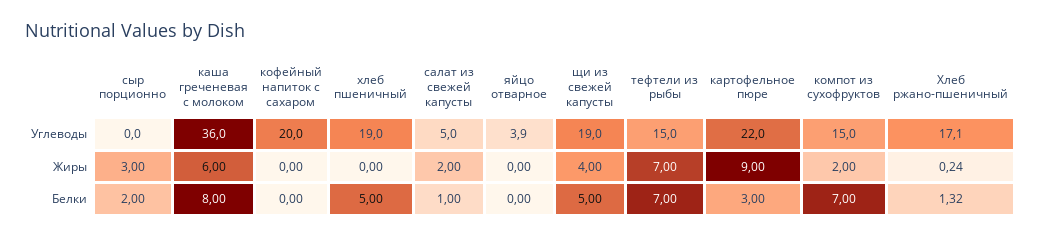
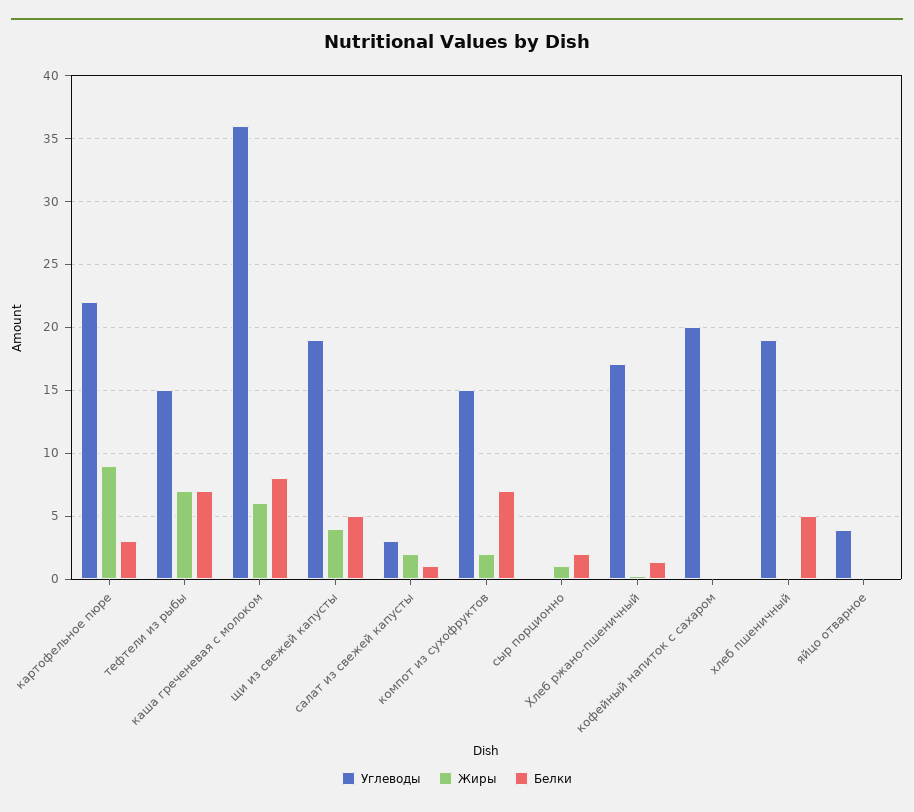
Углеводы, салат из свежей капусты: 5 -> 3
Жиры, сыр порционно: 3 -> 1

